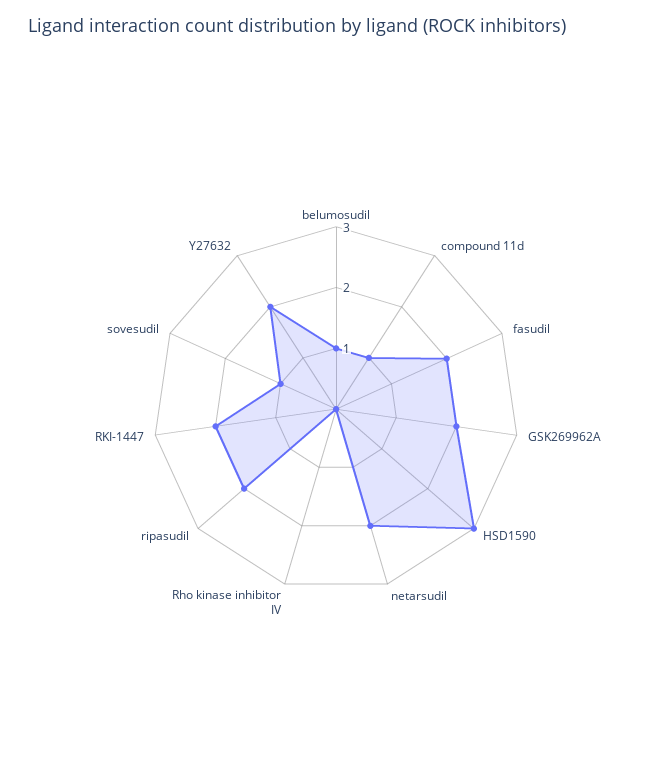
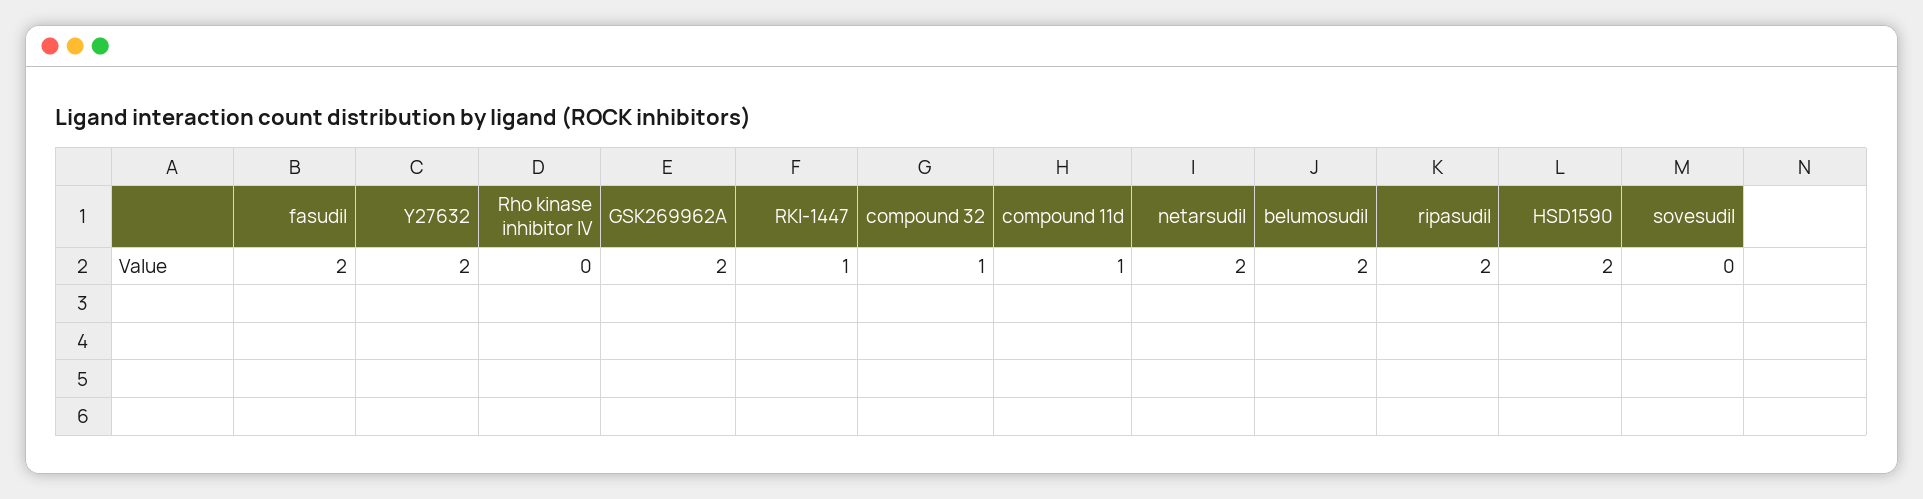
belumosudil: 1 -> 2
HSD1590: 3 -> 2
RKI-1447: 2 -> 1
sovesudil: 1 -> 0
compound 32: none -> 1

